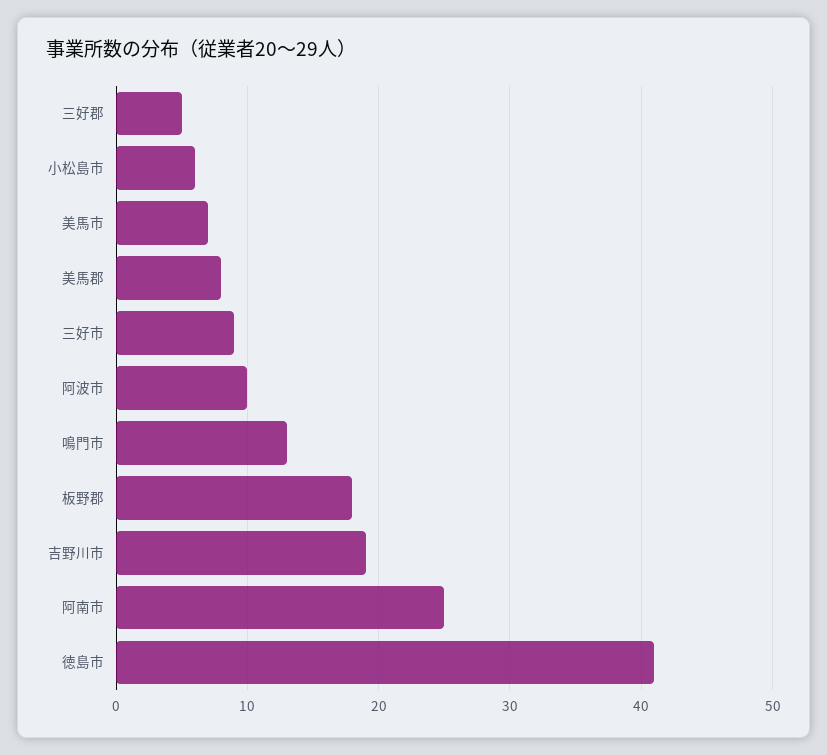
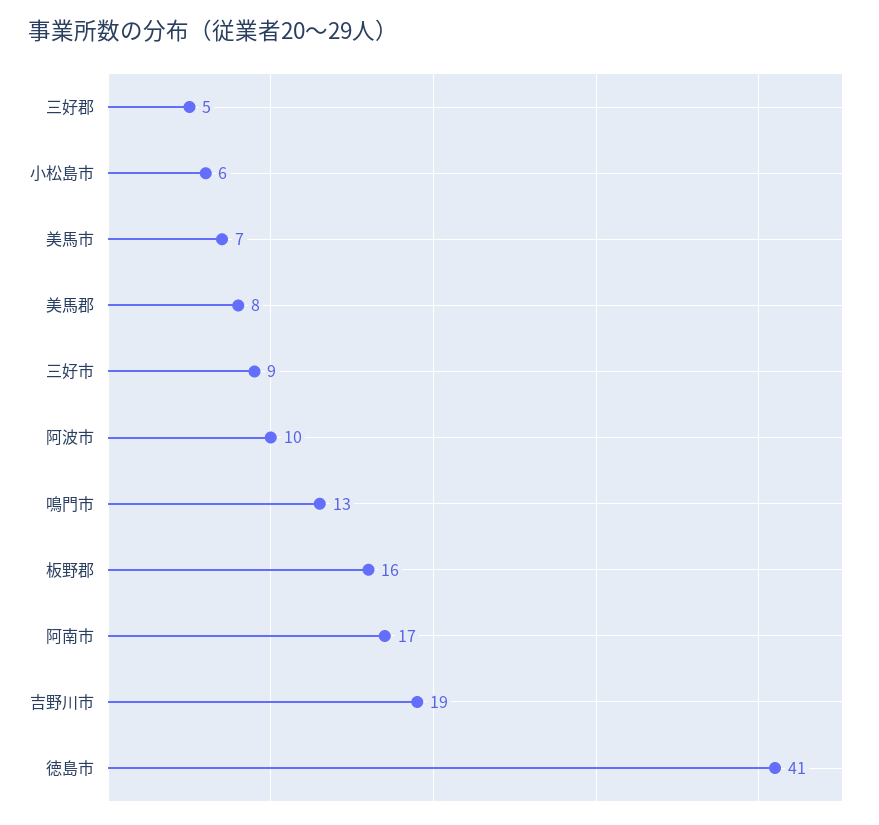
板野郡: 18 -> 16
阿南市: 25 -> 17

